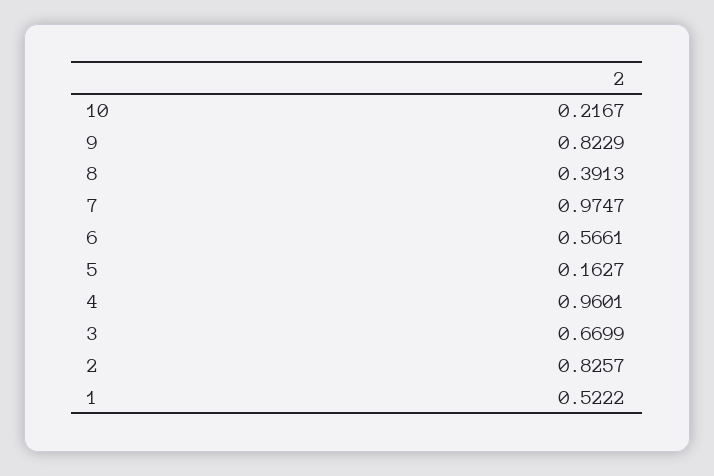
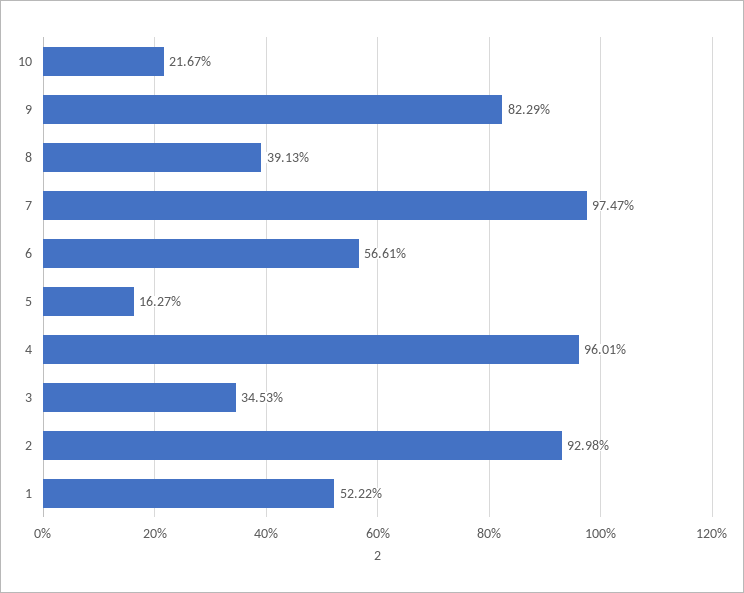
3: 0.6699 -> 0.3453
2: 0.8257 -> 0.9298

